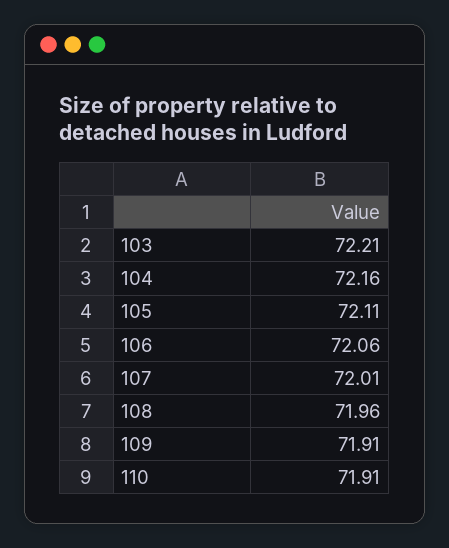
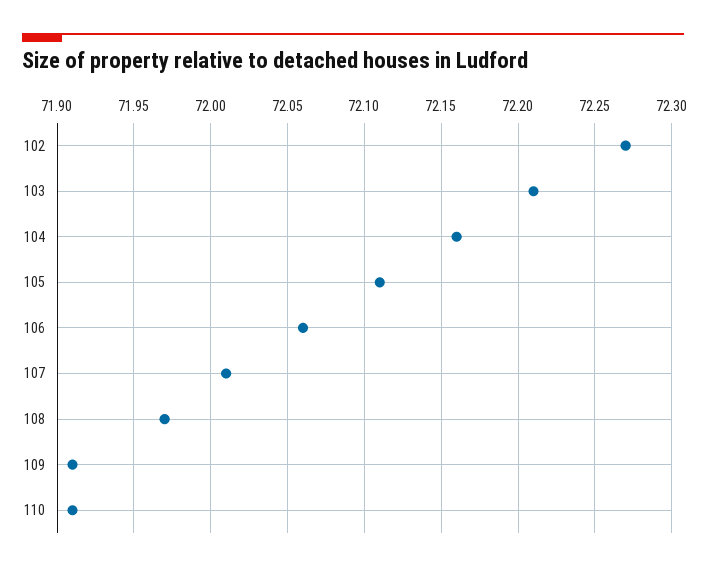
108: 71.96 -> 71.97
102: none -> 72.27

